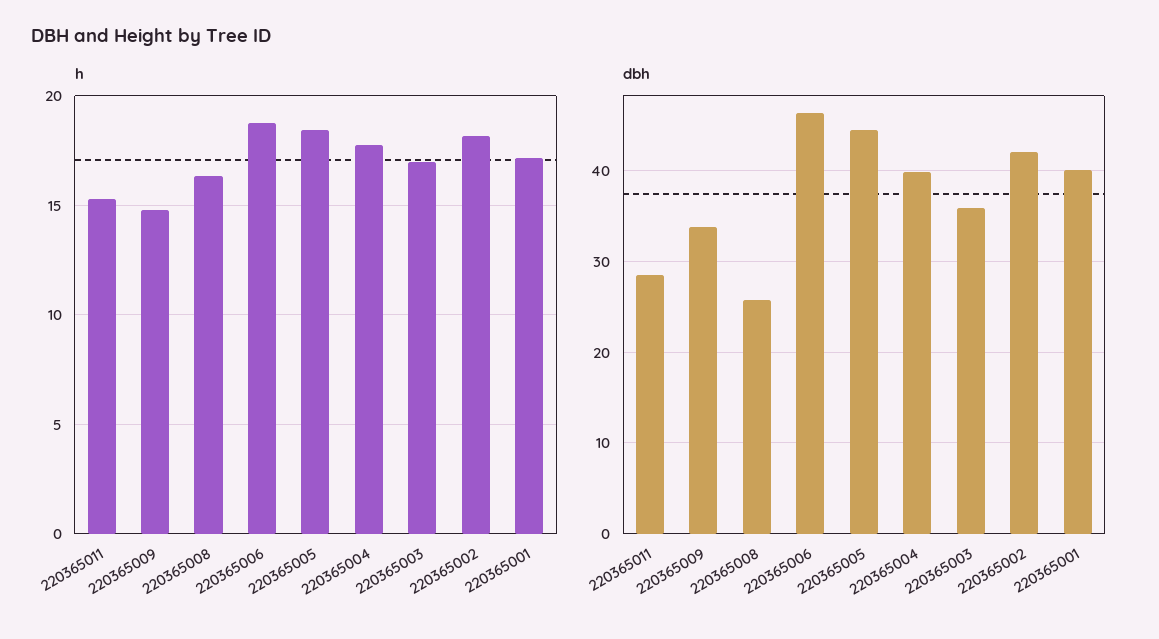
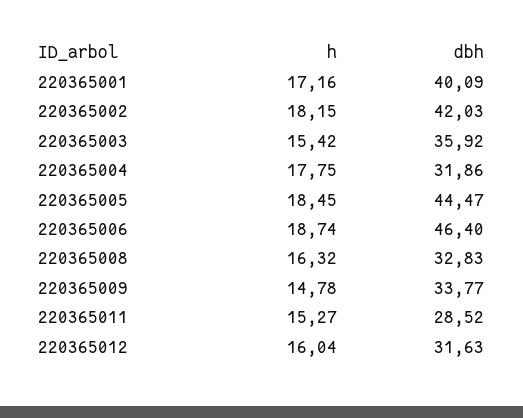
h, 220365003: 17 -> 15.42
dbh, 220365008: 26 -> 32.83
dbh, 220365004: 40 -> 31.86
h, 220365012: none -> 16.04
dbh, 220365012: none -> 31.63

